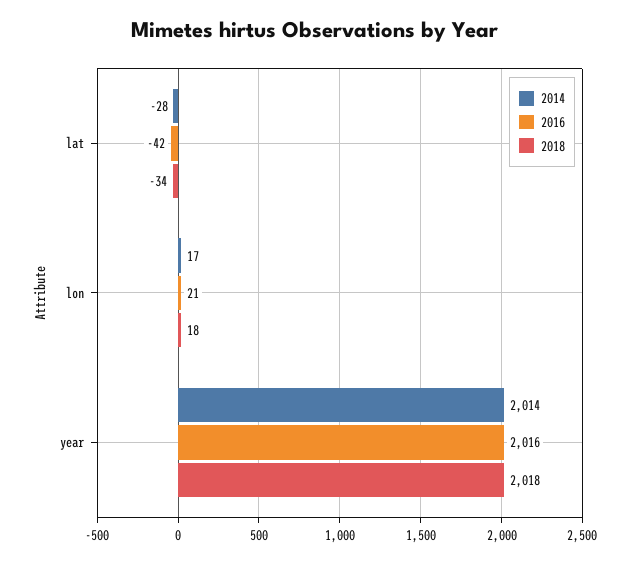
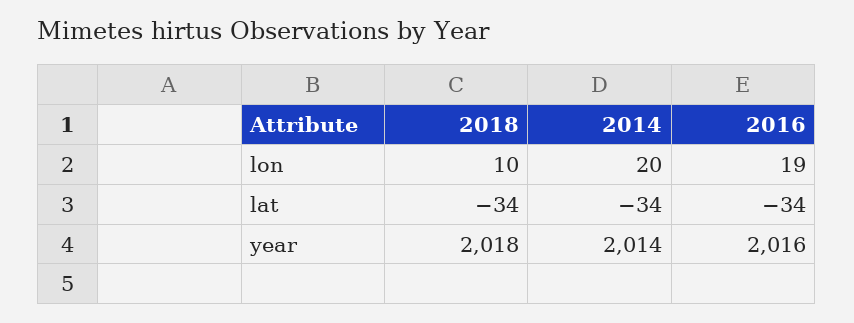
2014, lat: -28 -> -34
2016, lat: -42 -> -34
2014, lon: 17 -> 20
2016, lon: 21 -> 19
2018, lon: 18 -> 10

